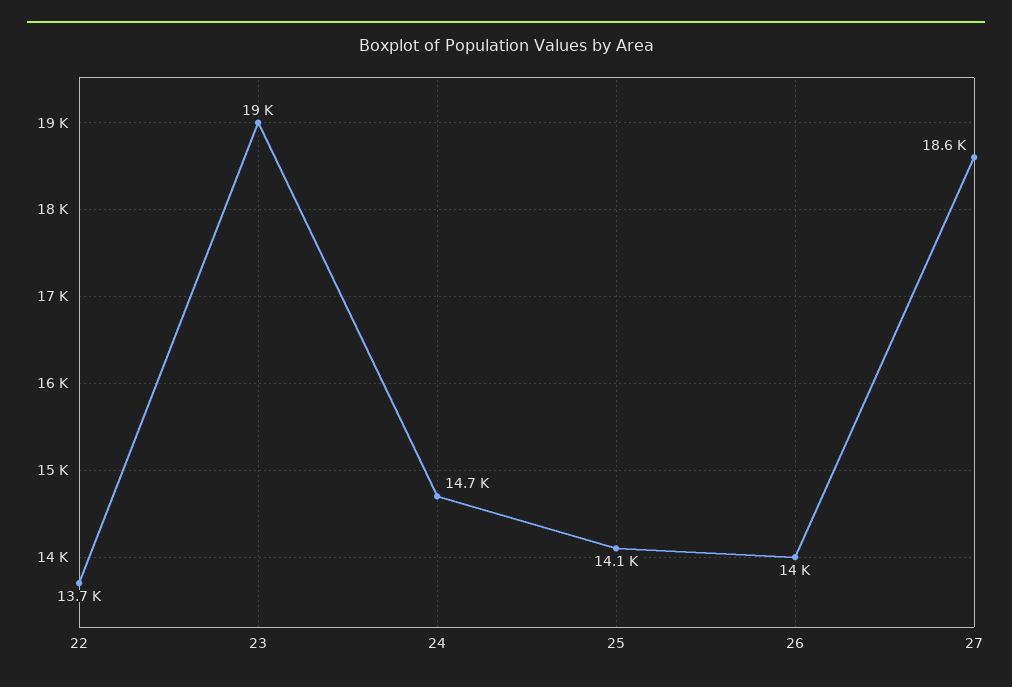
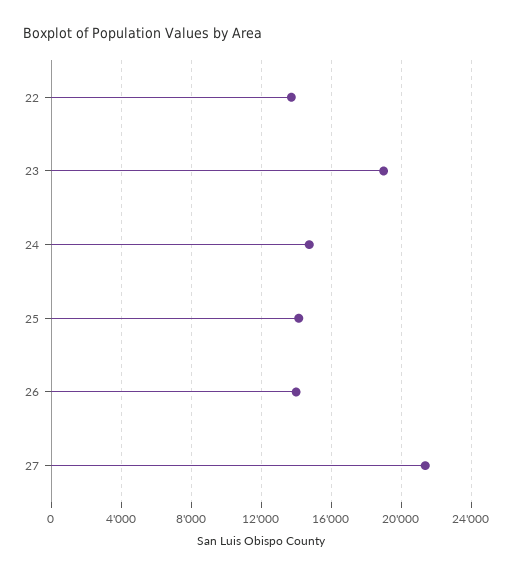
27: 18600 -> 21500

